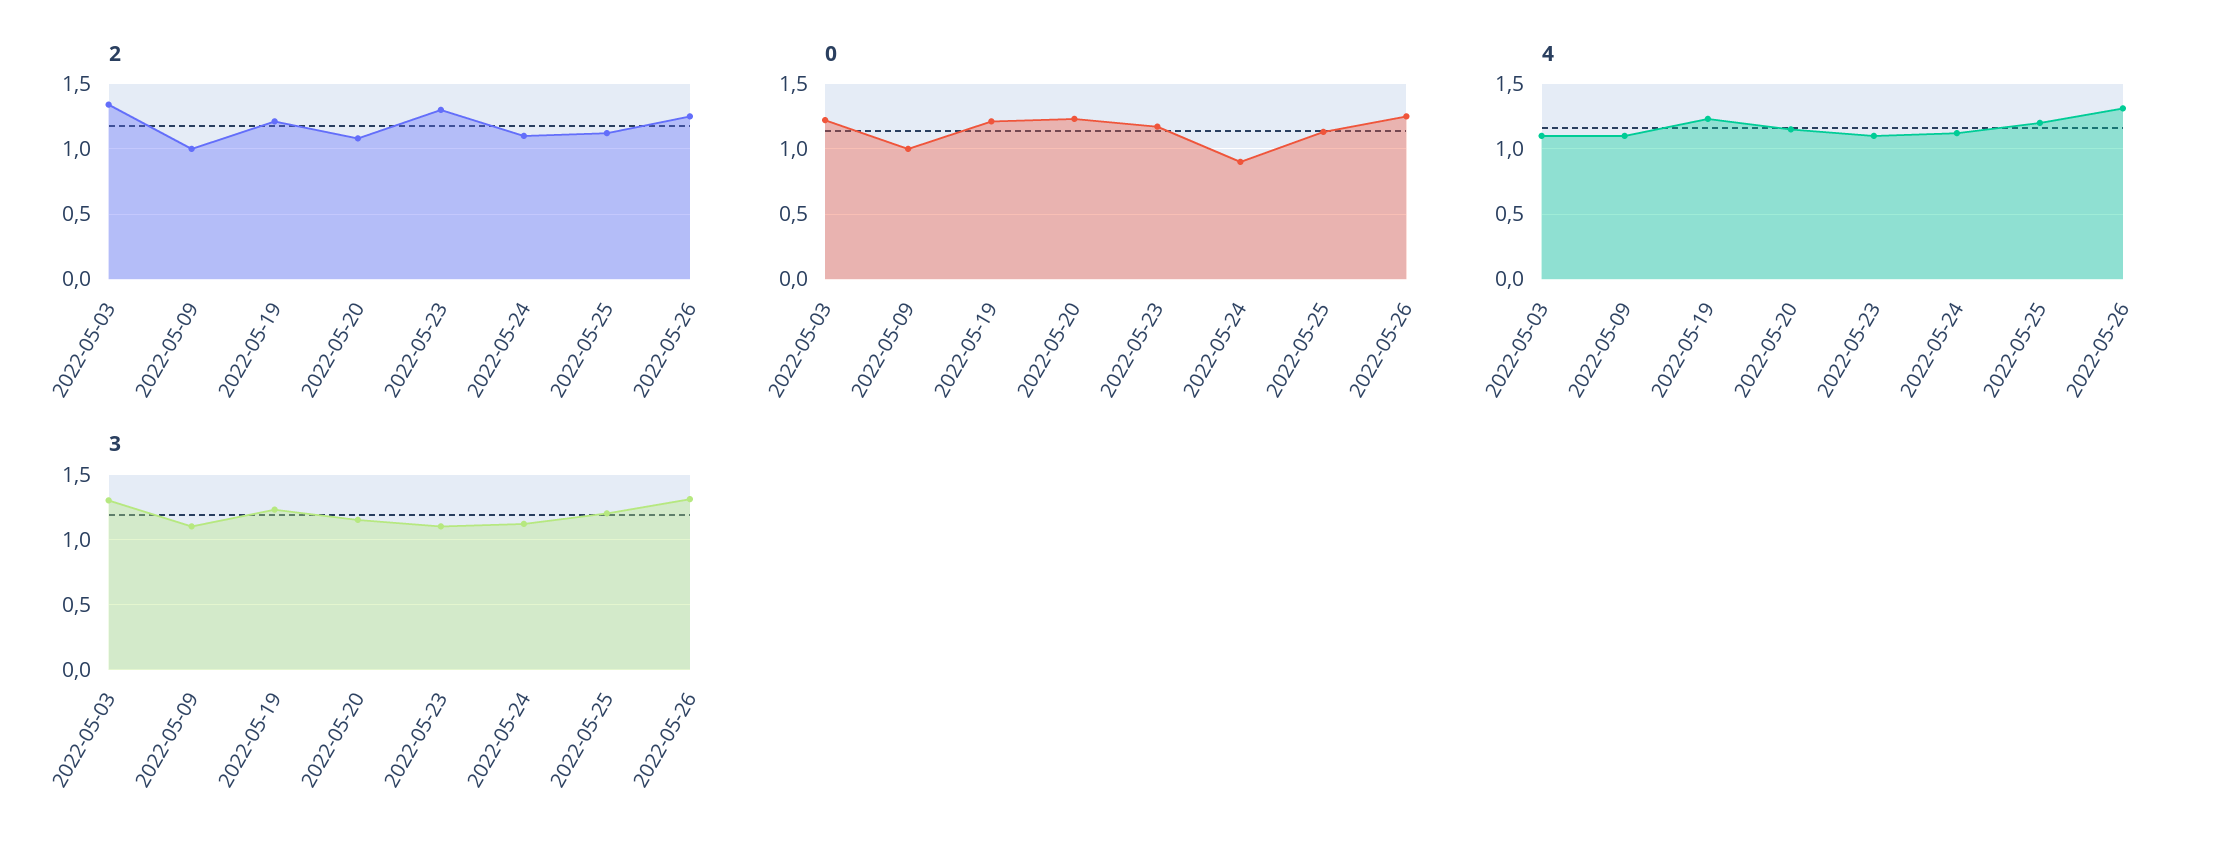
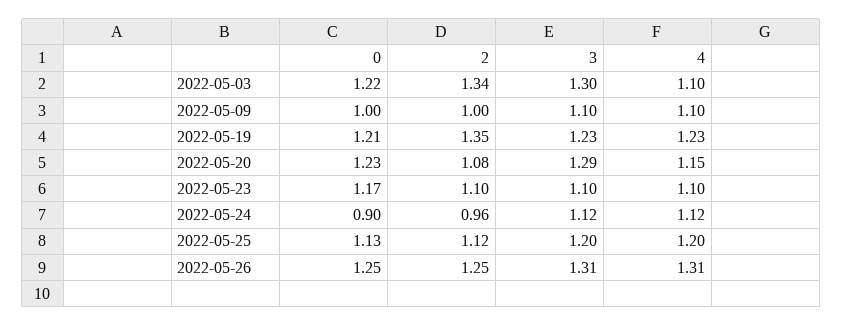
2, 2022-05-19: 1.2 -> 1.35
2, 2022-05-23: 1.3 -> 1.1
2, 2022-05-24: 1.1 -> 0.96
3, 2022-05-20: 1.15 -> 1.29

